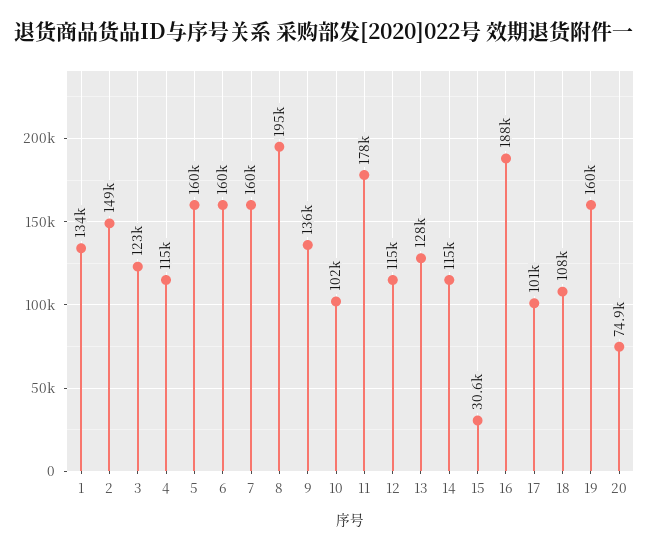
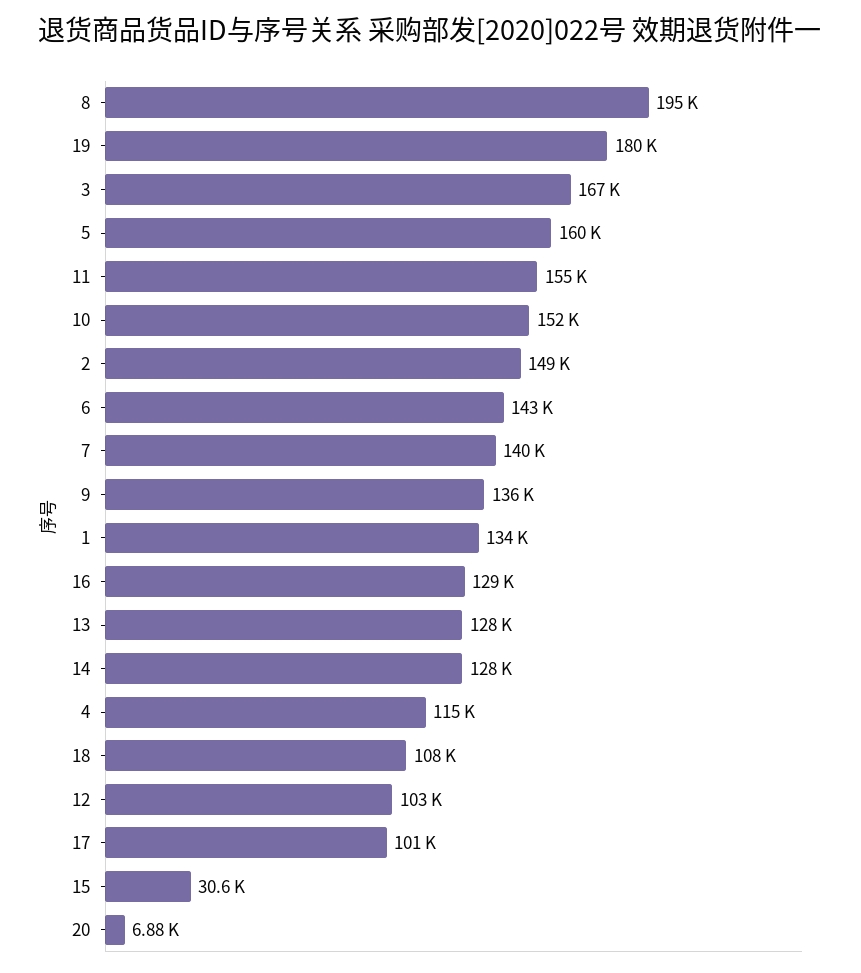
3: 123000 -> 167000
6: 160000 -> 143000
7: 160000 -> 140000
10: 102000 -> 152000
11: 178000 -> 155000
12: 115000 -> 103000
14: 115000 -> 128000
16: 188000 -> 129000
19: 160000 -> 180000
20: 74900 -> 6880

